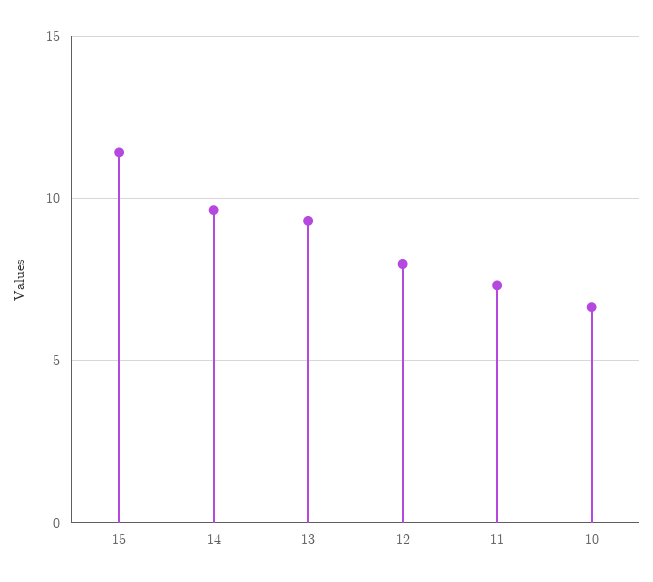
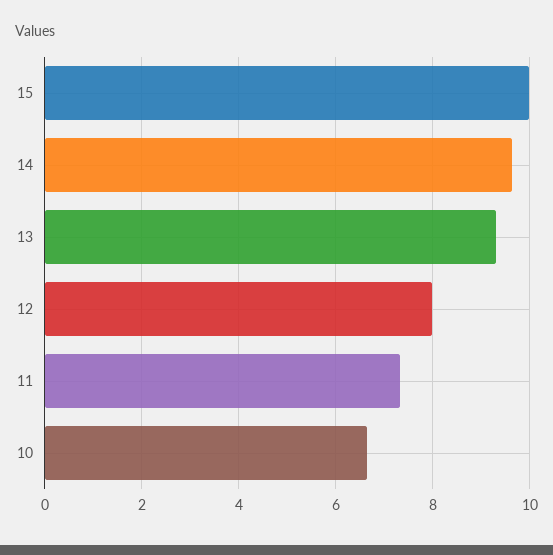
15: 11.5 -> 10

